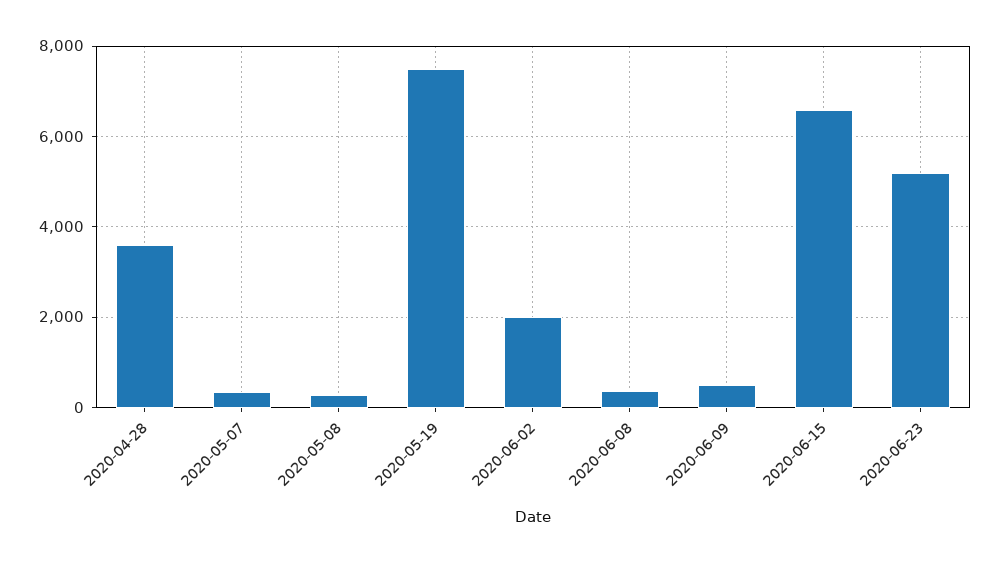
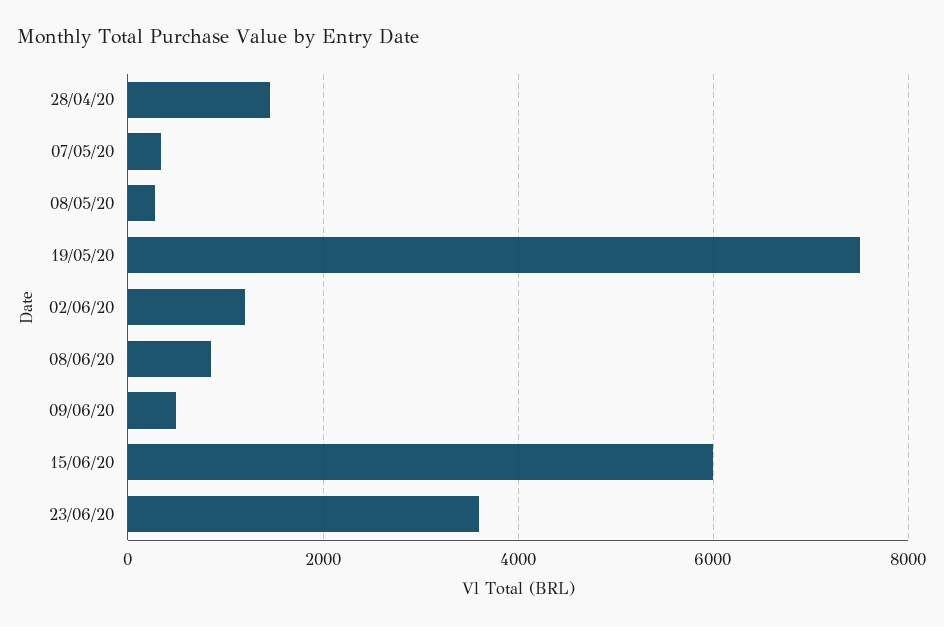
2020-04-28: 3600 -> 1400
2020-06-02: 2000 -> 1200
2020-06-08: 400 -> 800
2020-06-15: 6600 -> 6000
2020-06-23: 5200 -> 3600

